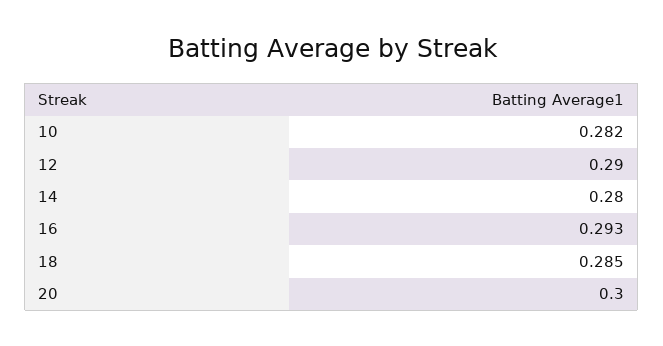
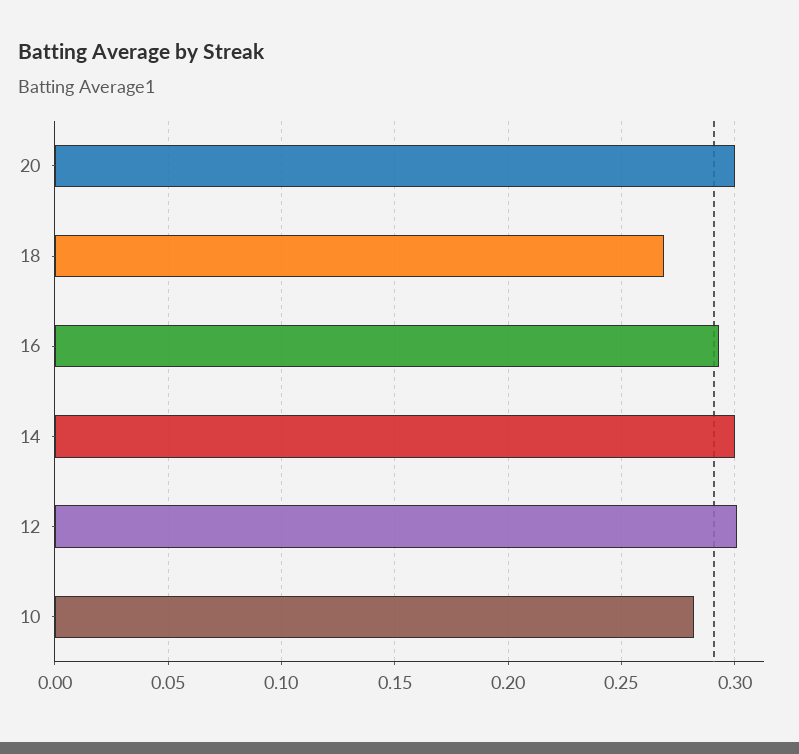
12: 0.29 -> 0.3
14: 0.28 -> 0.3
18: 0.285 -> 0.27

